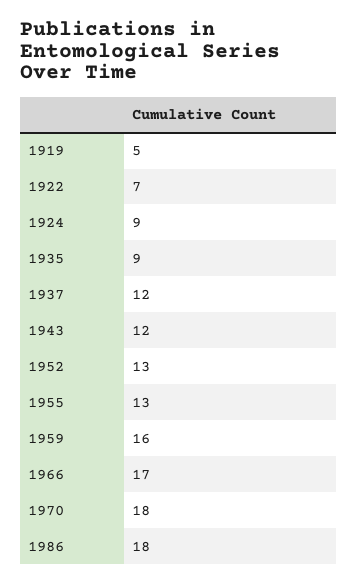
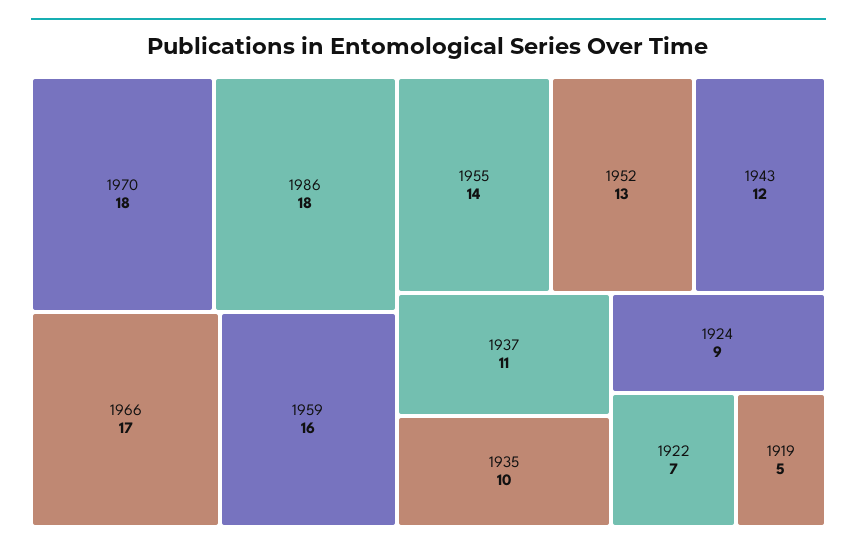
1935: 9 -> 10
1937: 12 -> 11
1955: 13 -> 14

